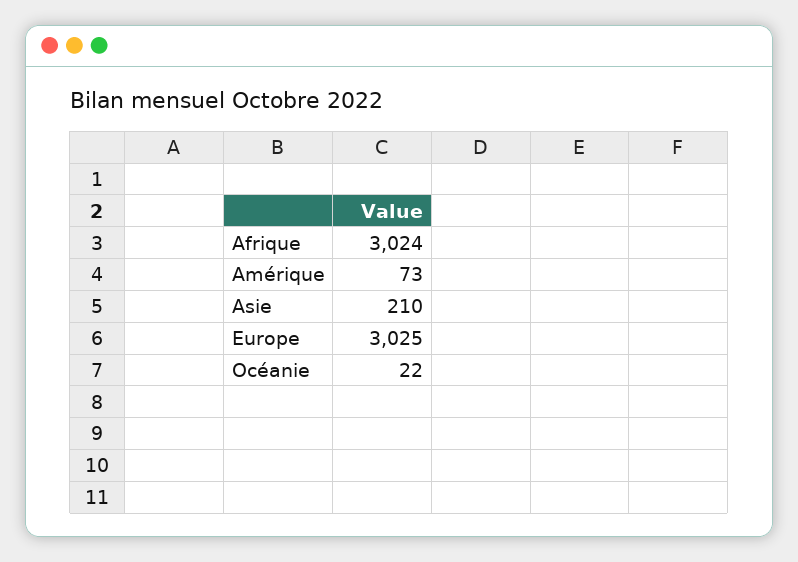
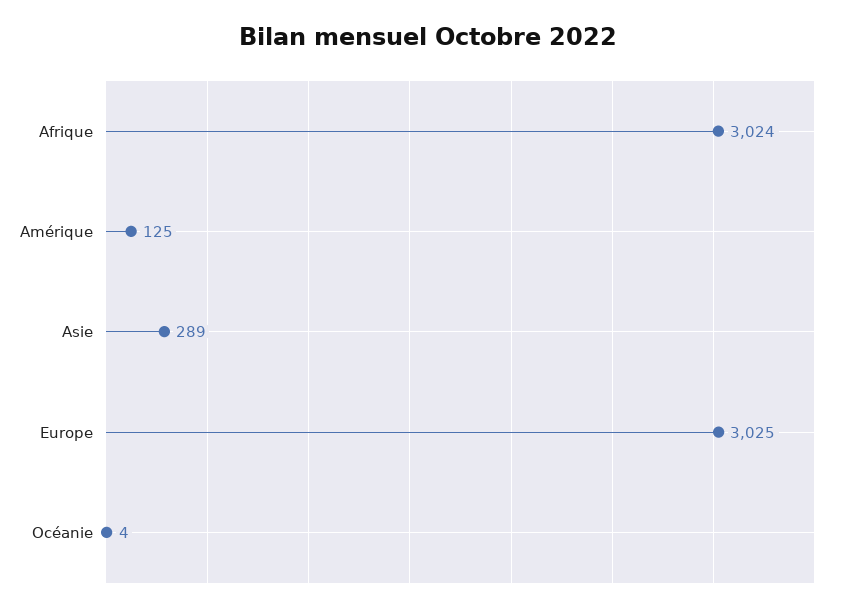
Amérique: 73 -> 125
Asie: 210 -> 289
Océanie: 22 -> 4

